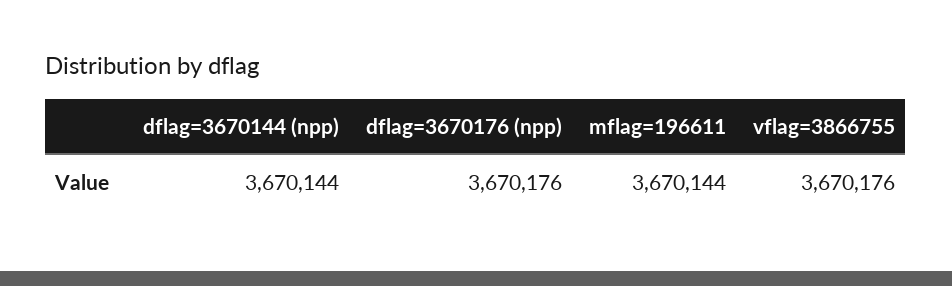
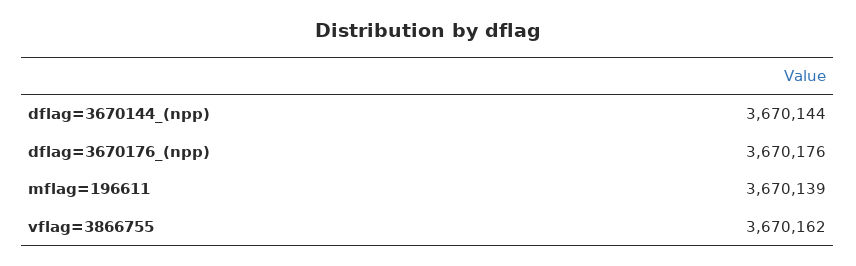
mflag=196611: 3670144 -> 3670139
vflag=3866755: 3670176 -> 3670162

